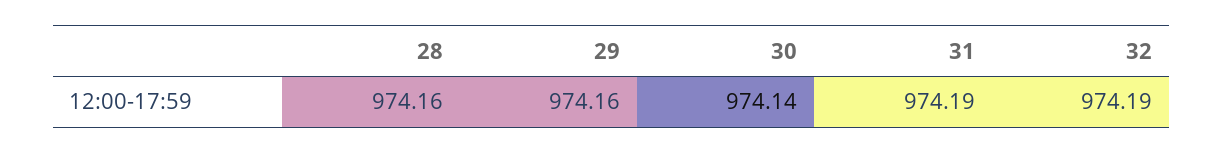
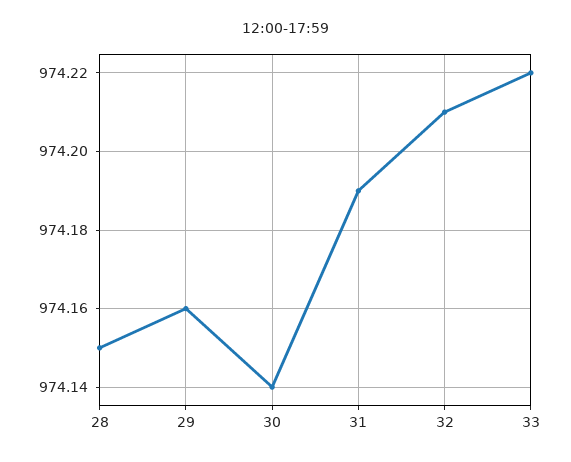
28: 974.16 -> 974.15
32: 974.19 -> 974.21
33: none -> 974.22

